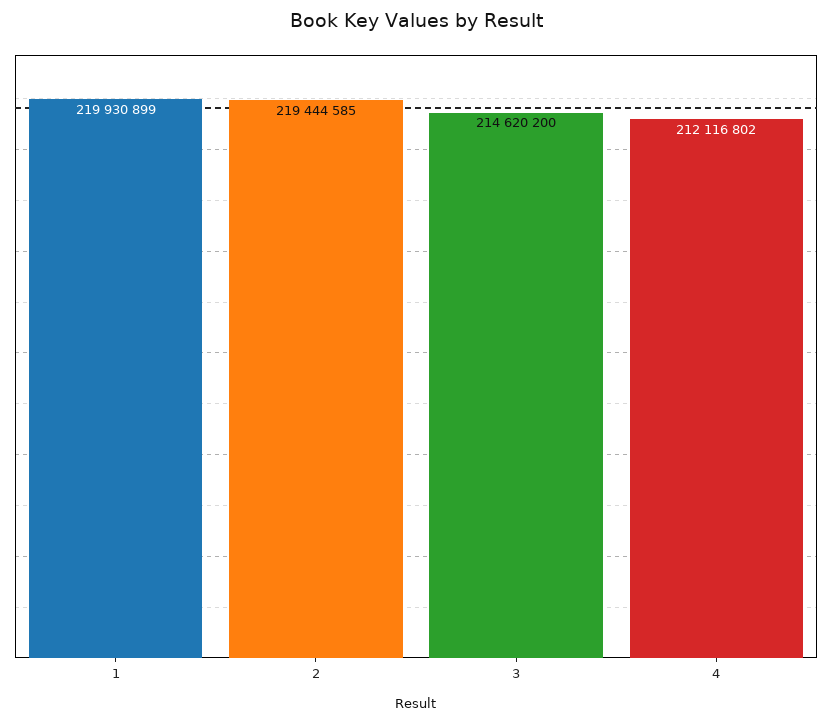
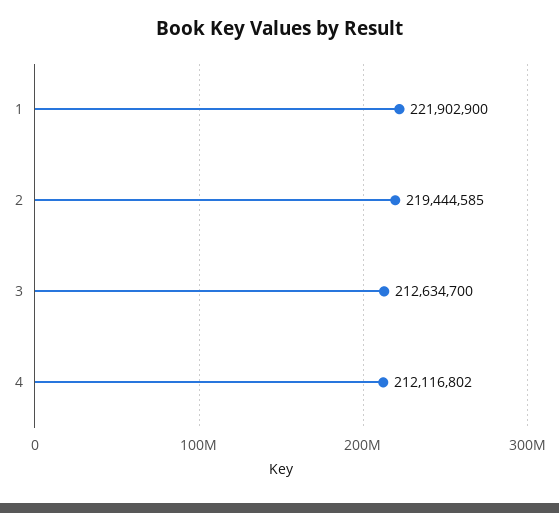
1: 219930899 -> 221902900
3: 214620200 -> 212634700

